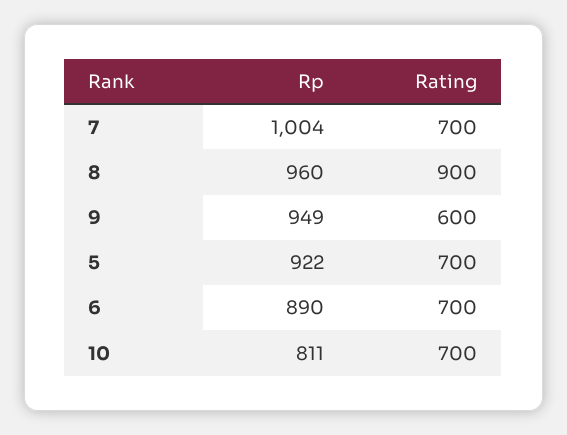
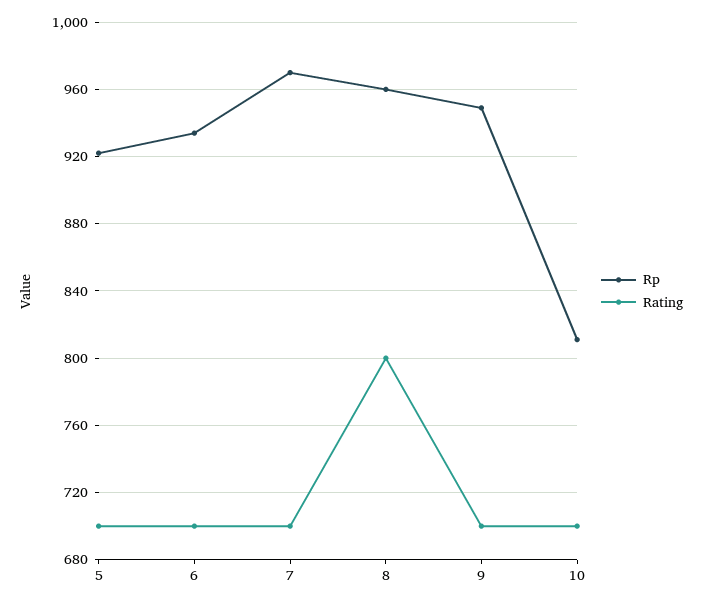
Rp, 7: 1004 -> 970
Rating, 8: 900 -> 800
Rating, 9: 600 -> 700
Rp, 6: 890 -> 935

